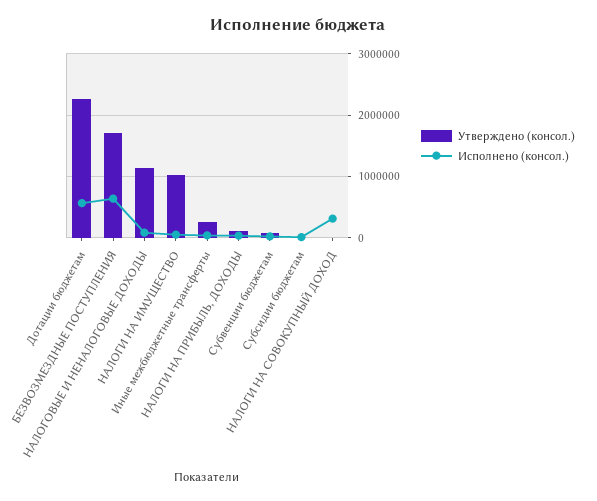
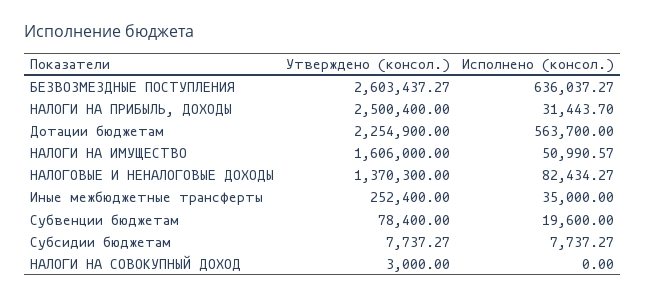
Утверждено (консол.), БЕЗВОЗМЕЗДНЫЕ ПОСТУПЛЕНИЯ: 1700000 -> 2603437.27
Утверждено (консол.), НАЛОГОВЫЕ И НЕНАЛОГОВЫЕ ДОХОДЫ: 1100000 -> 1370300
Утверждено (консол.), НАЛОГИ НА ИМУЩЕСТВО: 1000000 -> 1606000
Утверждено (консол.), НАЛОГИ НА ПРИБЫЛЬ, ДОХОДЫ: 100000 -> 2500400
Исполнено (консол.), НАЛОГИ НА СОВОКУПНЫЙ ДОХОД: 300000 -> 0

